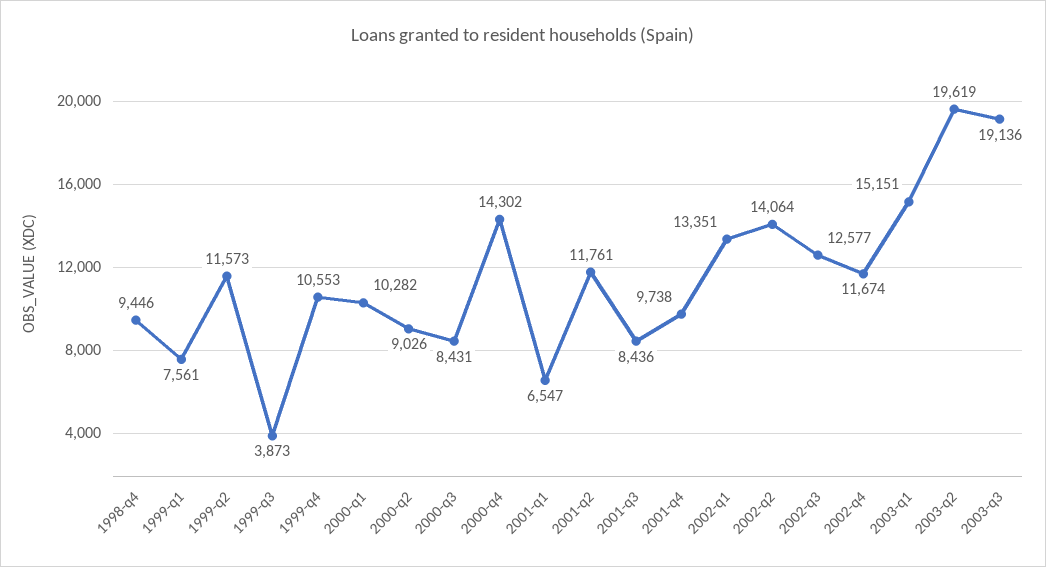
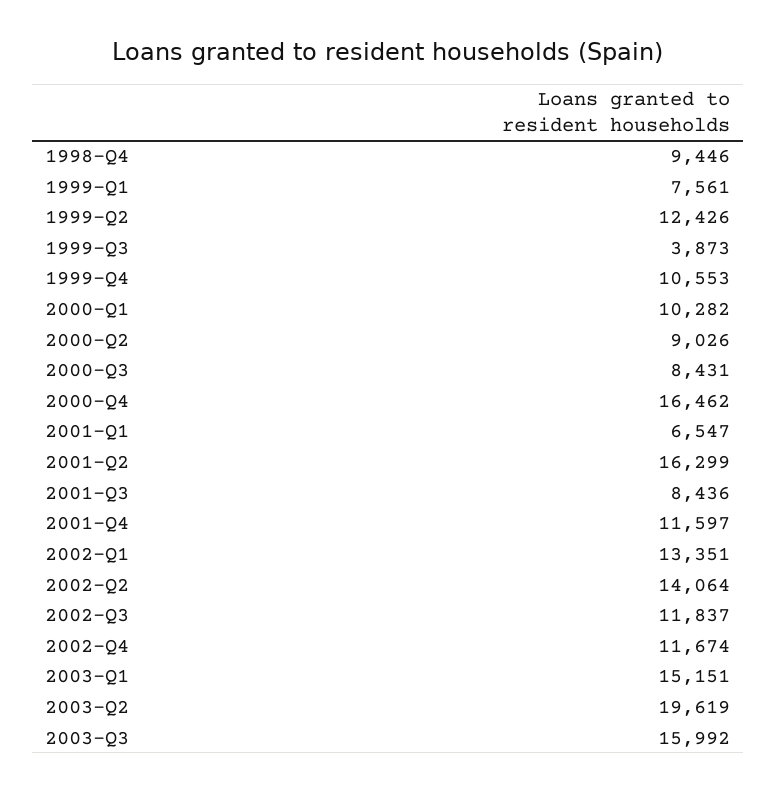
1999-q2: 11573 -> 12426
2000-q4: 14302 -> 16462
2001-q2: 11761 -> 16299
2001-q4: 9738 -> 11597
2002-q3: 12577 -> 11837
2003-q3: 19136 -> 15992

